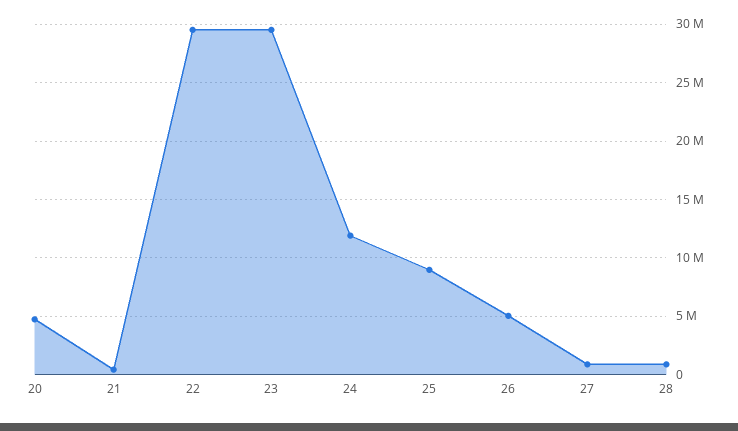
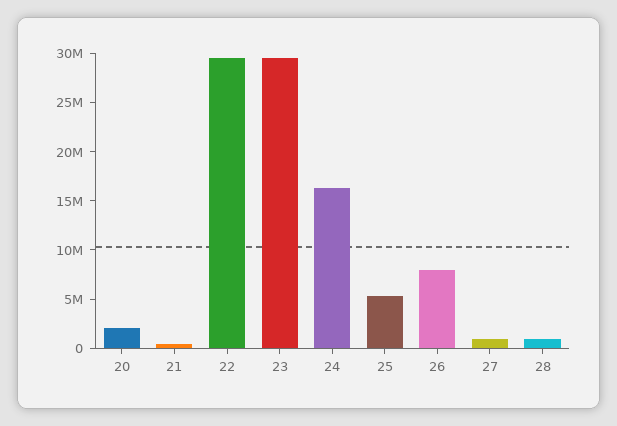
20: 5000000 -> 2000000
24: 12000000 -> 16000000
25: 9000000 -> 5000000
26: 5000000 -> 8000000

